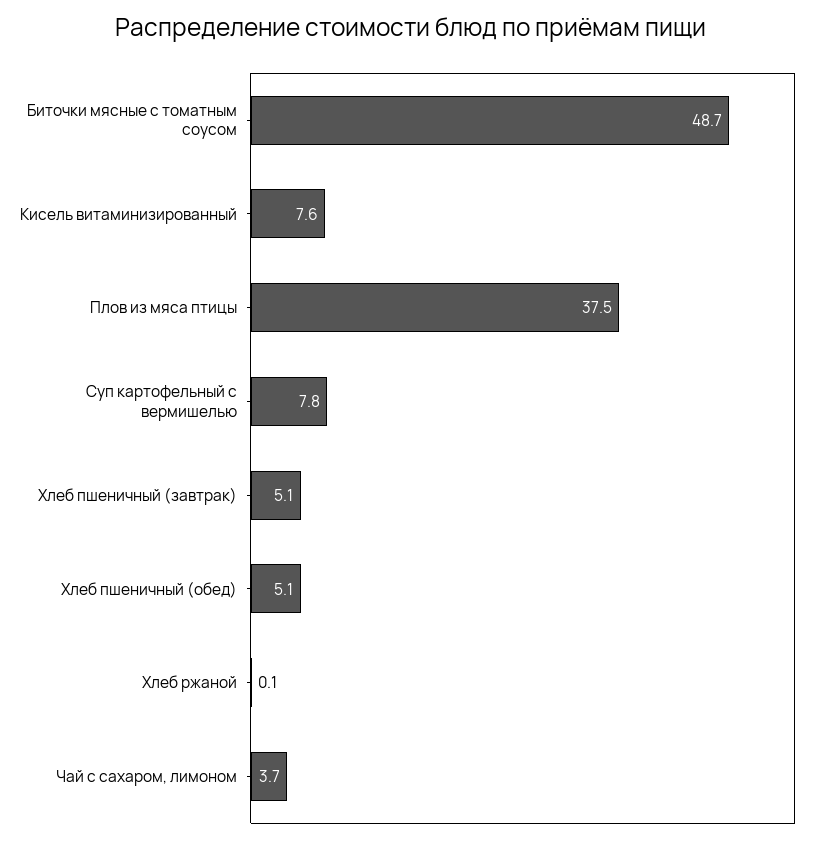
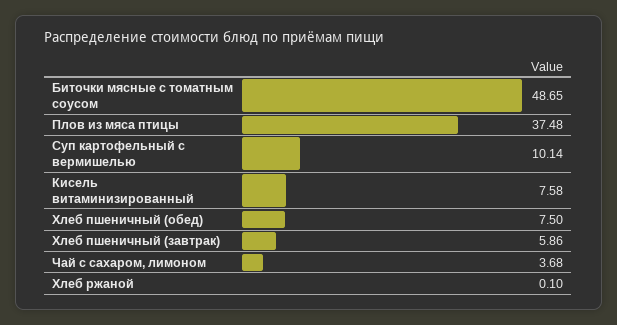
Суп картофельный с вермишелью: 7.8 -> 10.14
Хлеб пшеничный (завтрак): 5.1 -> 5.86
Хлеб пшеничный (обед): 5.1 -> 7.5

